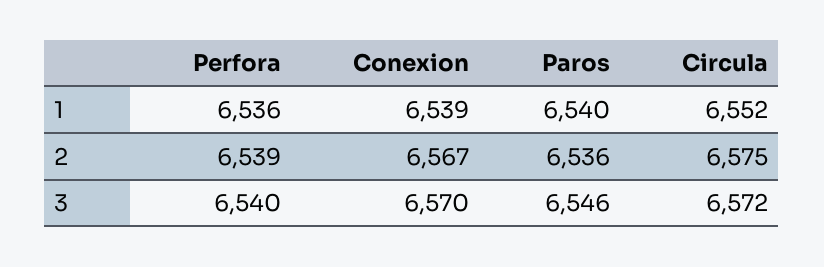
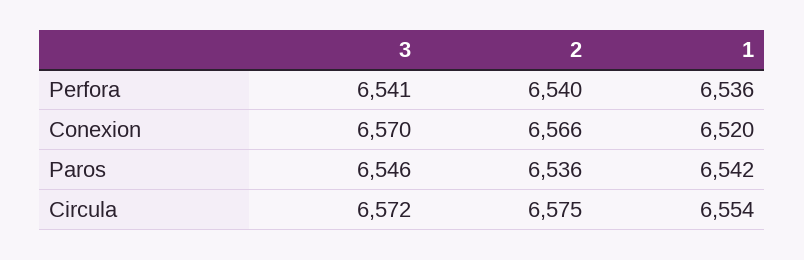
Conexion, 1: 6539 -> 6520
Paros, 1: 6540 -> 6542
Circula, 1: 6552 -> 6554
Perfora, 2: 6539 -> 6540
Conexion, 2: 6567 -> 6566
Perfora, 3: 6540 -> 6541

